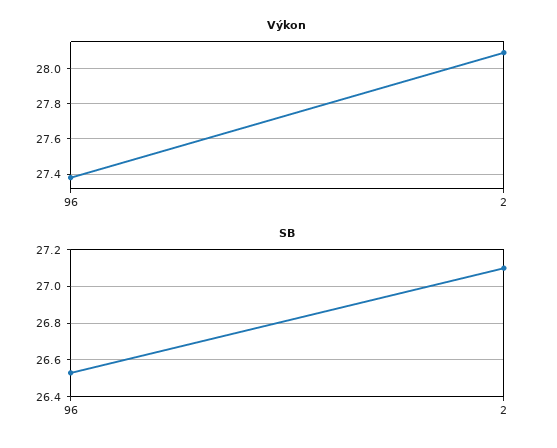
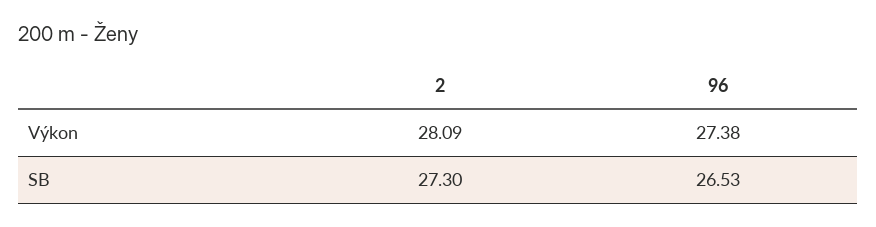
SB, 2: 27.1 -> 27.3

